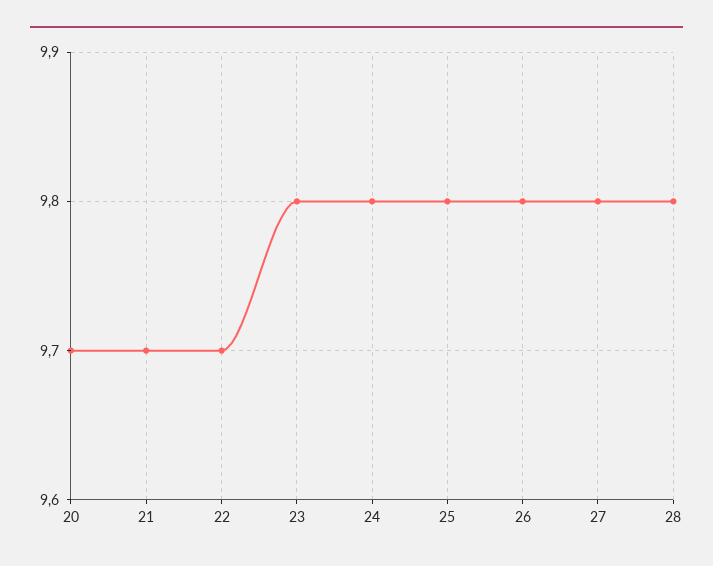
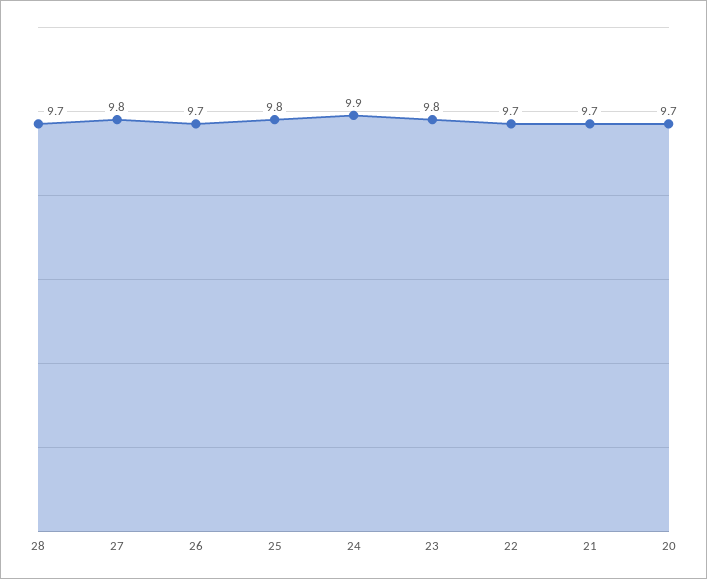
24: 9.8 -> 9.9
26: 9.8 -> 9.7
28: 9.8 -> 9.7

